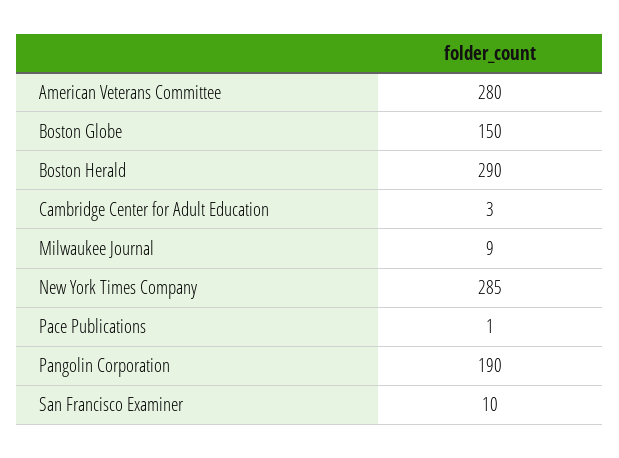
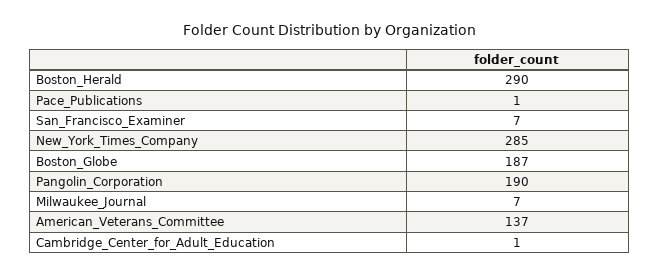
American Veterans Committee: 280 -> 137
Boston Globe: 150 -> 187
Cambridge Center for Adult Education: 3 -> 1
Milwaukee Journal: 9 -> 7
San Francisco Examiner: 10 -> 7

